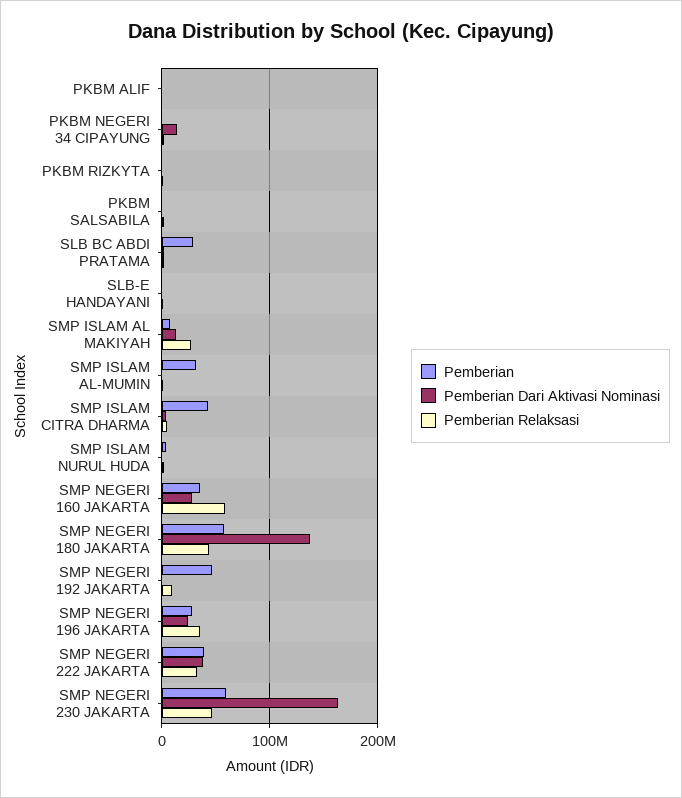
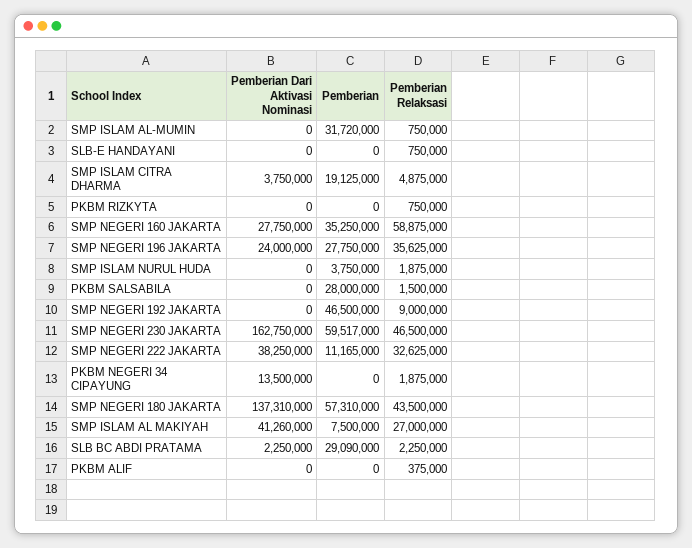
Pemberian, PKBM SALSABILA: 0 -> 28000000
Pemberian Dari Aktivasi Nominasi, SMP ISLAM AL MAKIYAH: 10000000 -> 41260000
Pemberian, SMP ISLAM CITRA DHARMA: 40000000 -> 19125000
Pemberian, SMP NEGERI 222 JAKARTA: 40000000 -> 11165000

